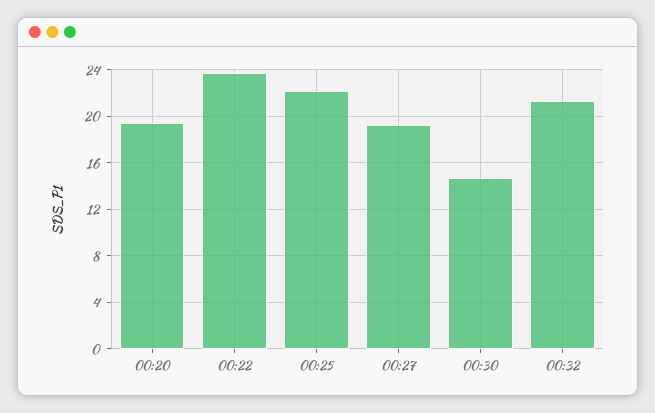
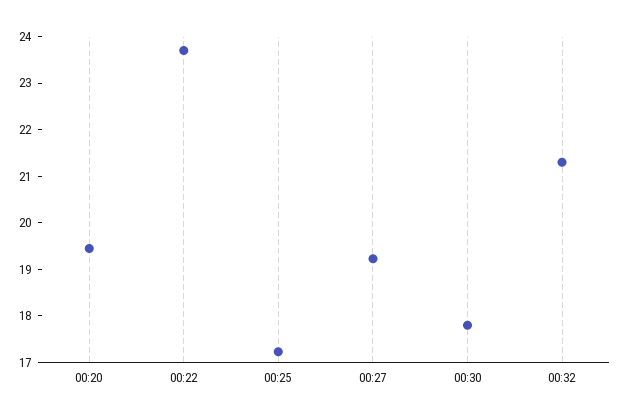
00:25: 22 -> 17.2
00:30: 15 -> 17.8

